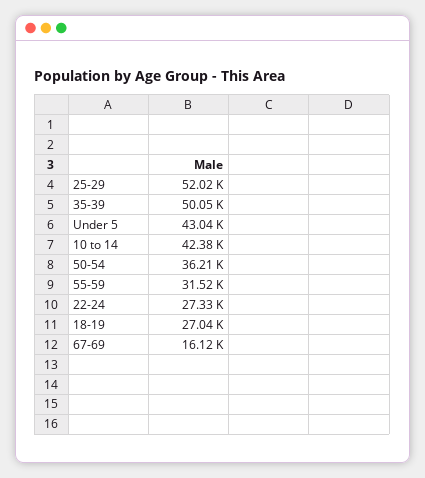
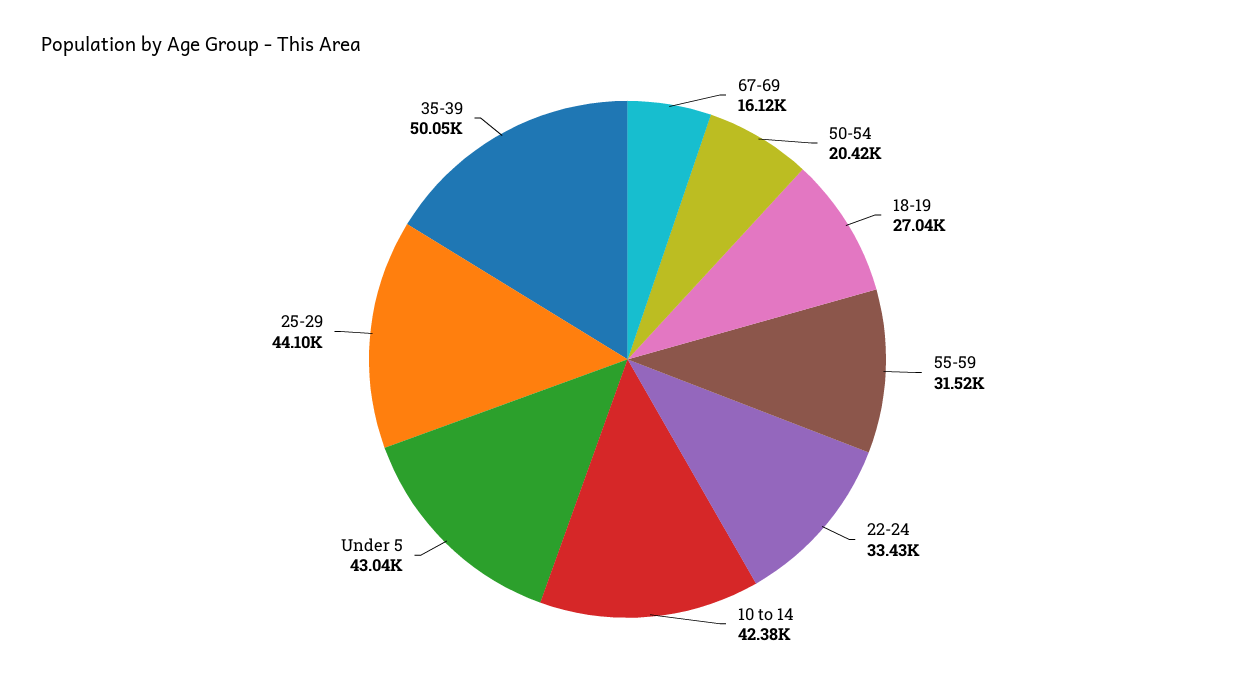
25-29: 52020 -> 44100
50-54: 36210 -> 20420
22-24: 27330 -> 33430

